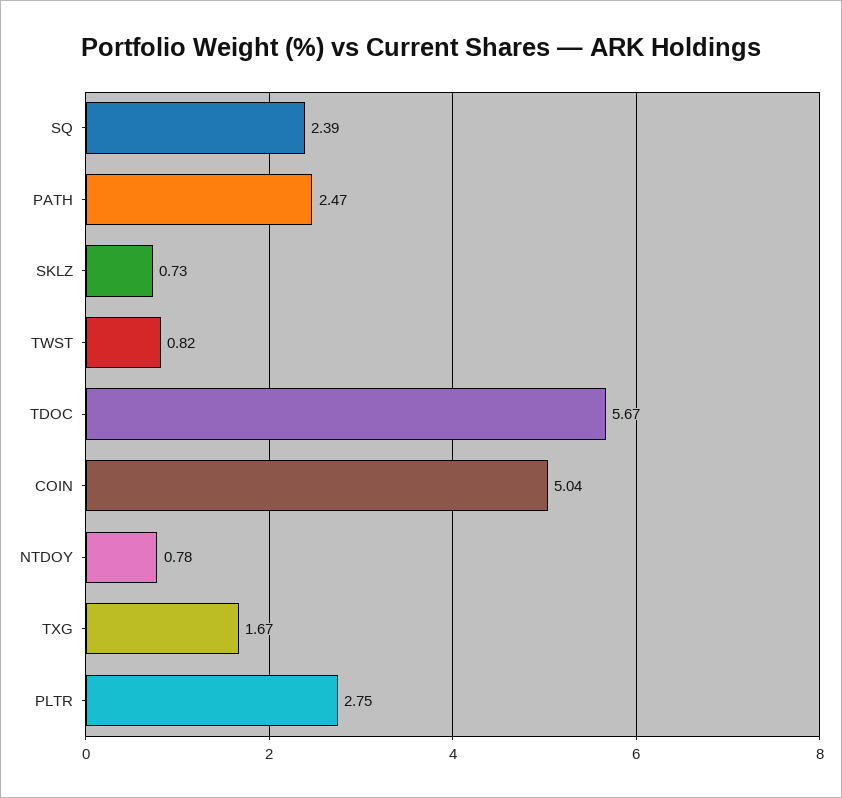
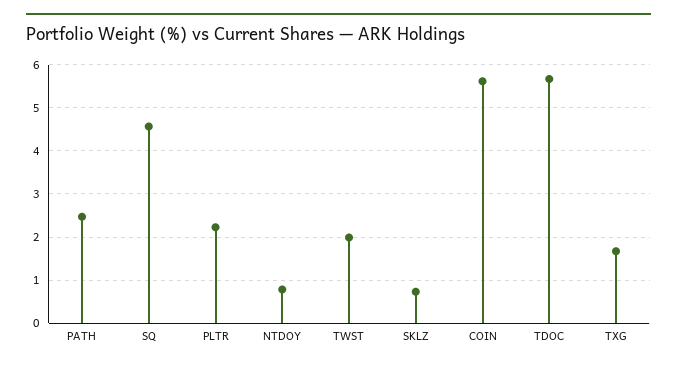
SQ: 2.39 -> 4.6
TWST: 0.82 -> 2
COIN: 5.04 -> 5.6
PLTR: 2.75 -> 2.2

